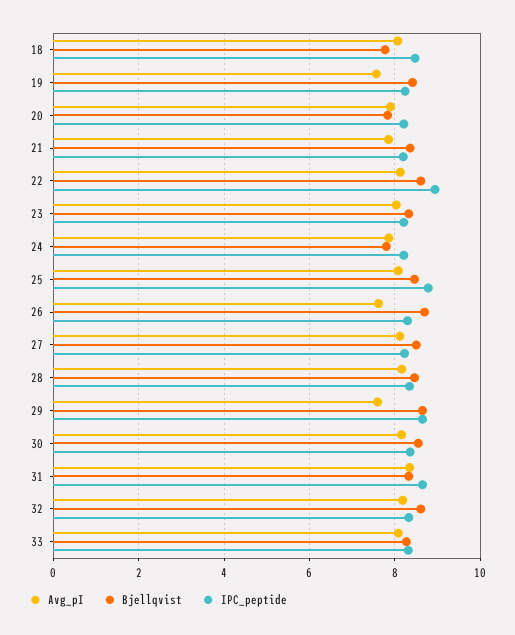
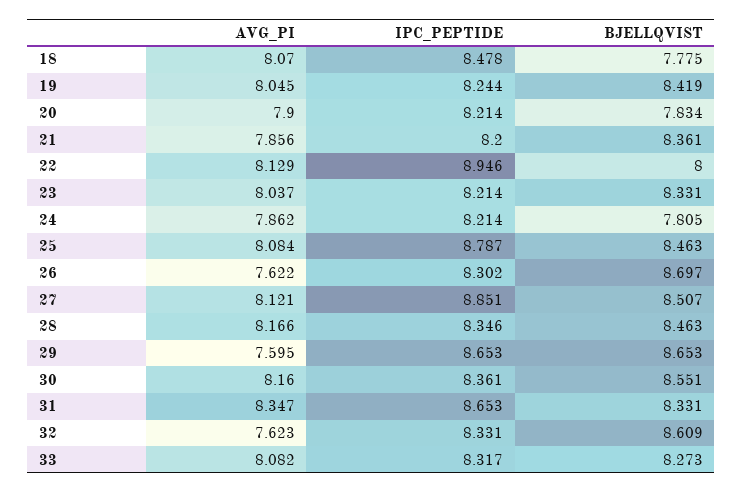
Avg_pI, 19: 7.6 -> 8.045
Bjellqvist, 22: 8.6 -> 8
IPC_peptide, 27: 8.2 -> 8.851
Avg_pI, 32: 8.2 -> 7.623

